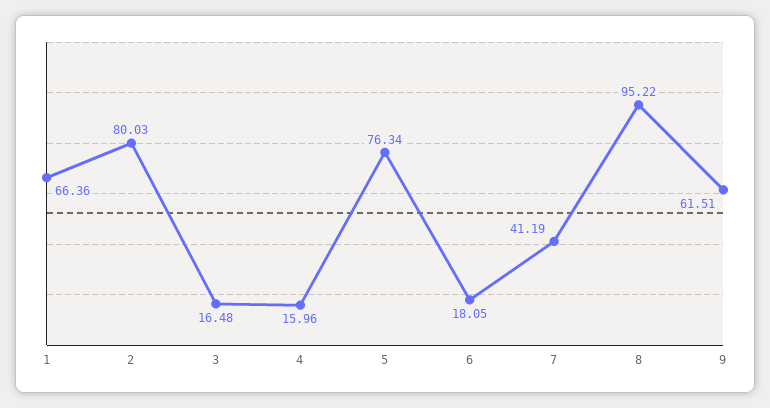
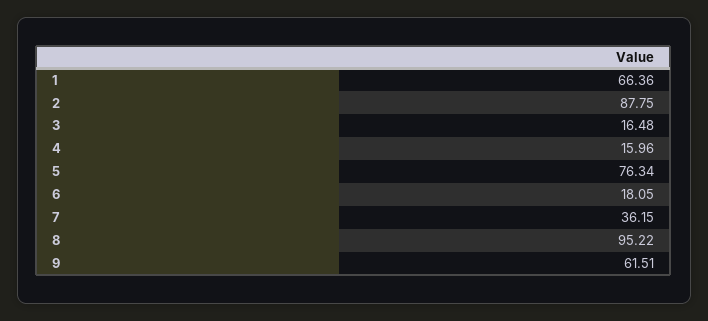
2: 80.03 -> 87.75
7: 41.19 -> 36.15

